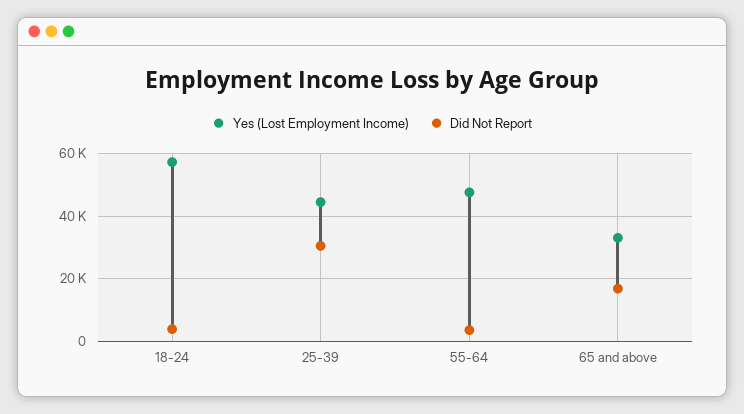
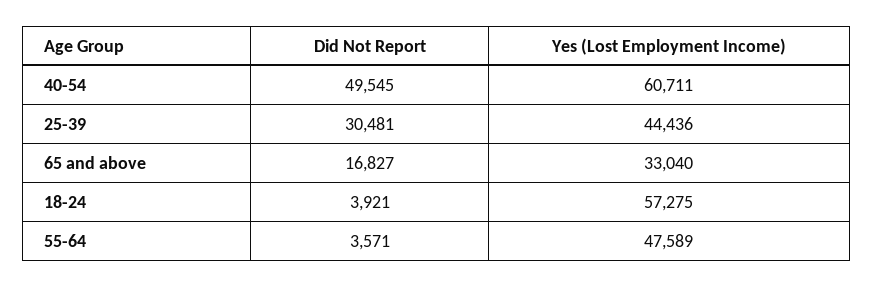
Did Not Report, 40-54: none -> 49545
Yes (Lost Employment Income), 40-54: none -> 60711

